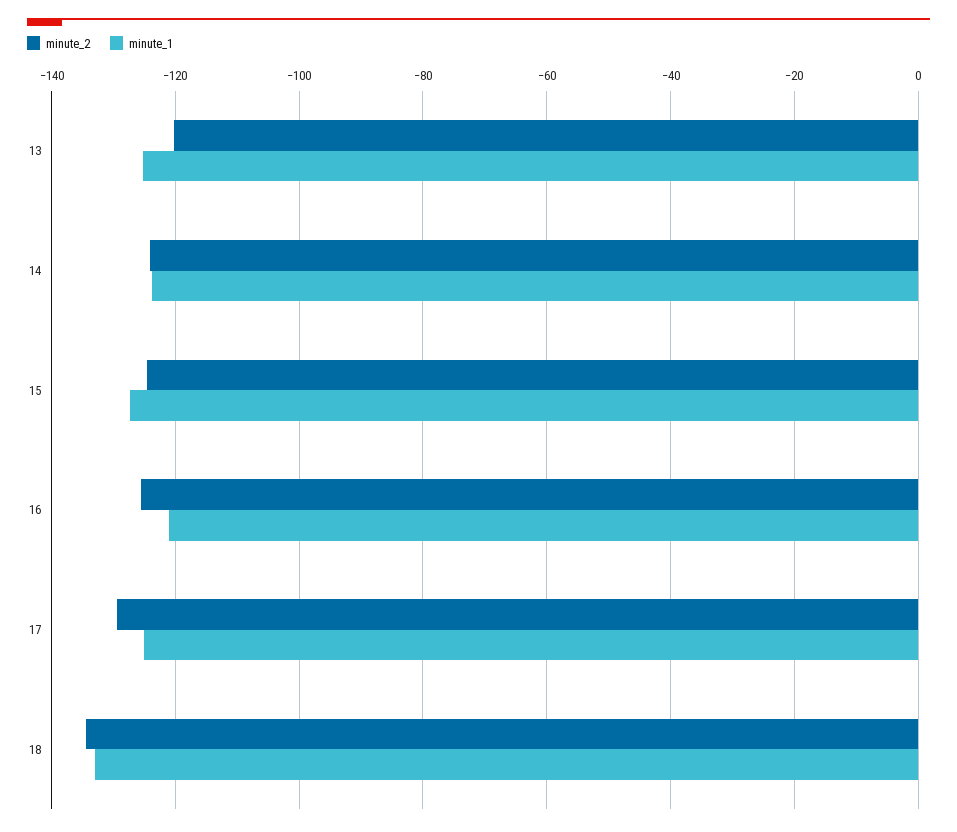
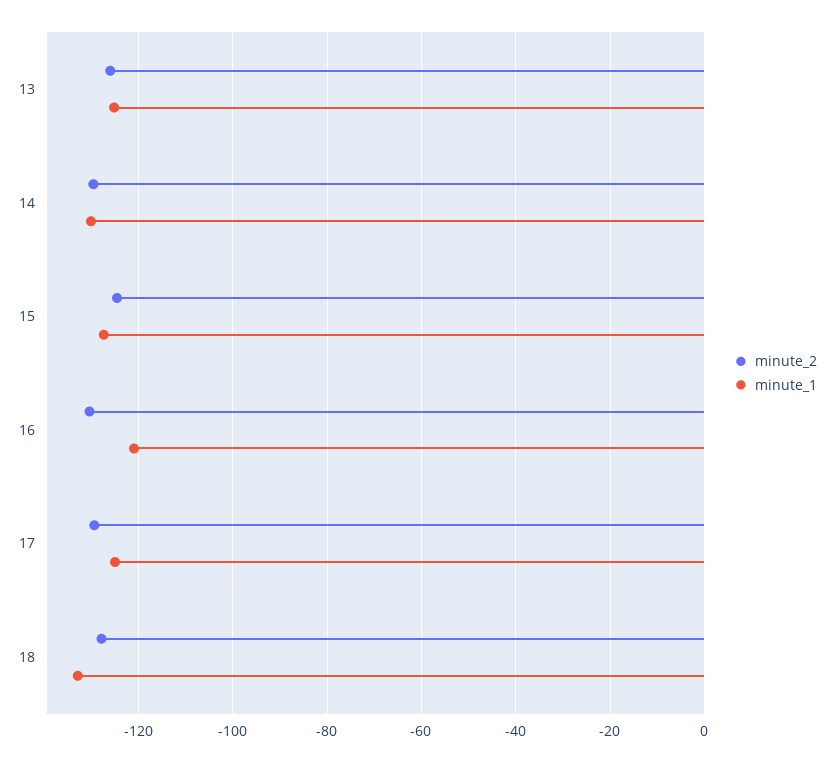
minute_2, 13: -120 -> -126
minute_2, 14: -124 -> -130
minute_1, 14: -124 -> -130
minute_2, 16: -126 -> -130
minute_2, 18: -134 -> -128

